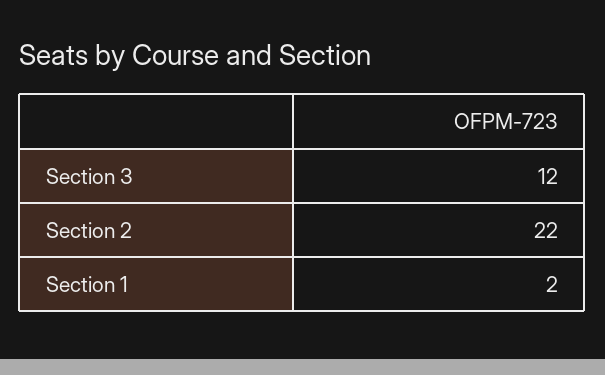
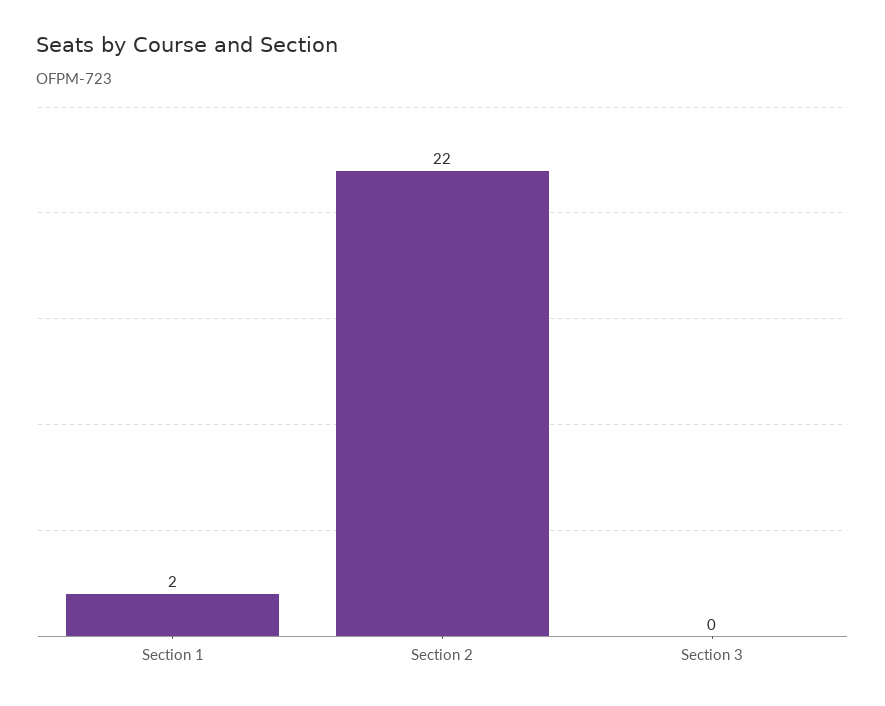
Section 3: 12 -> 0

